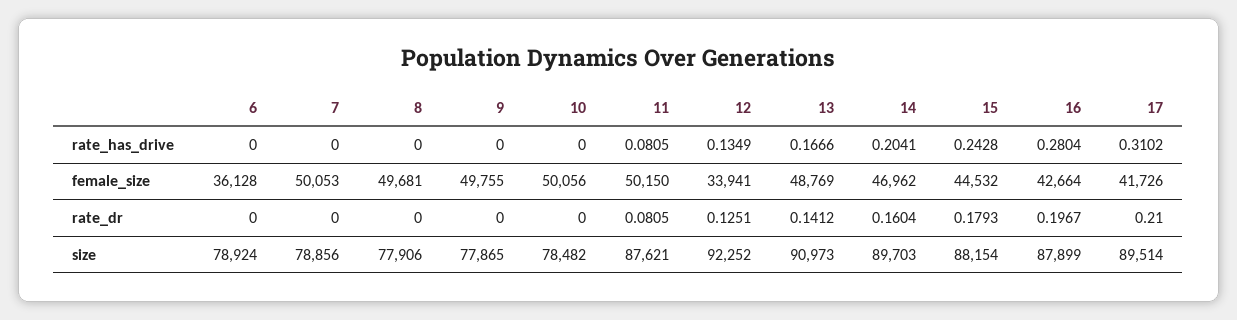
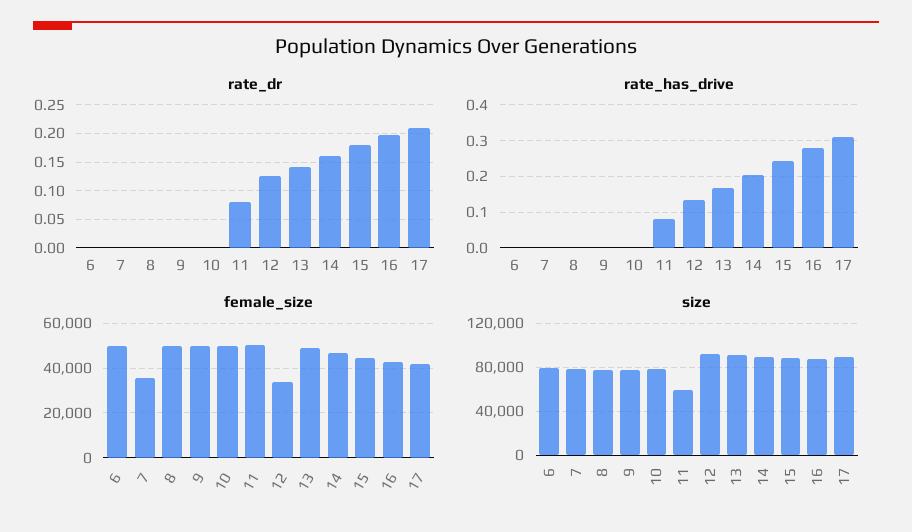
female_size, 6: 36128 -> 50000
female_size, 7: 50053 -> 35000
size, 11: 87621 -> 60000

